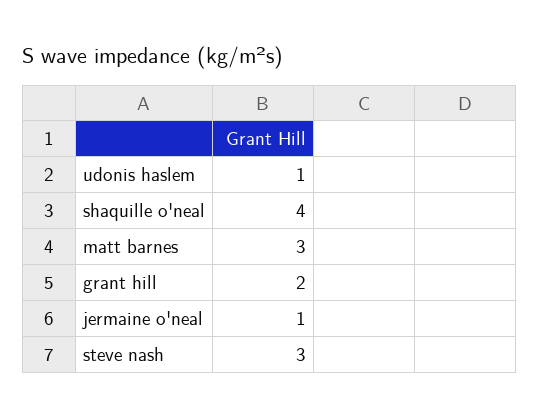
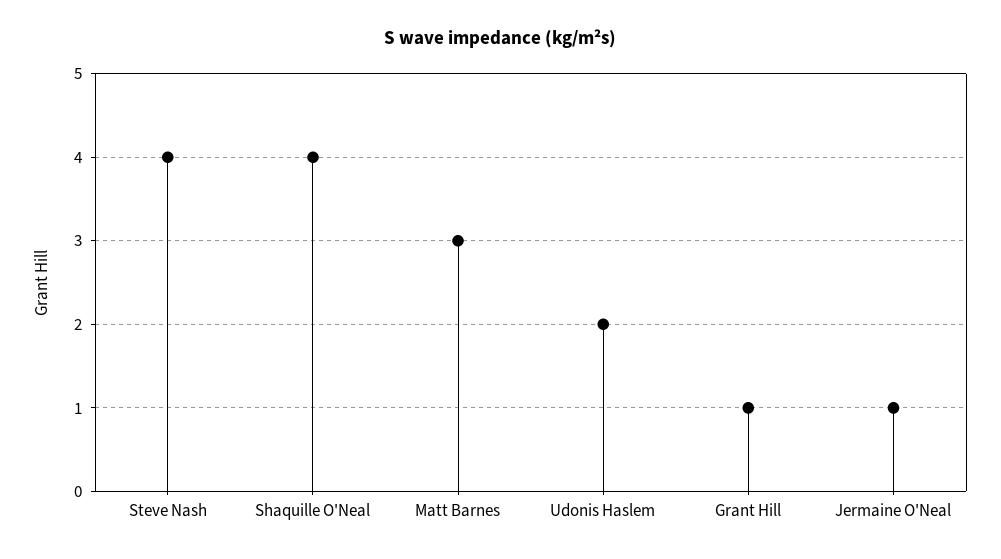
udonis haslem: 1 -> 2
grant hill: 2 -> 1
steve nash: 3 -> 4

